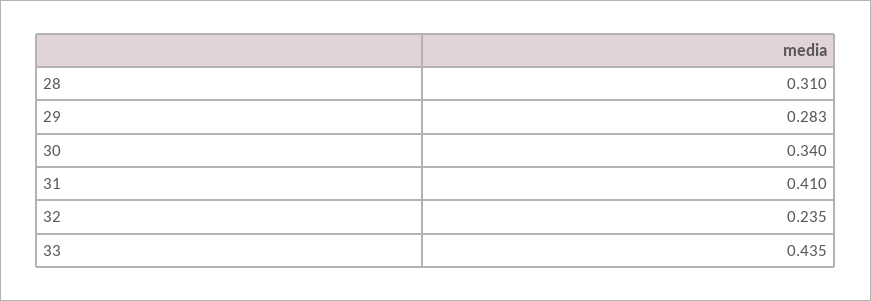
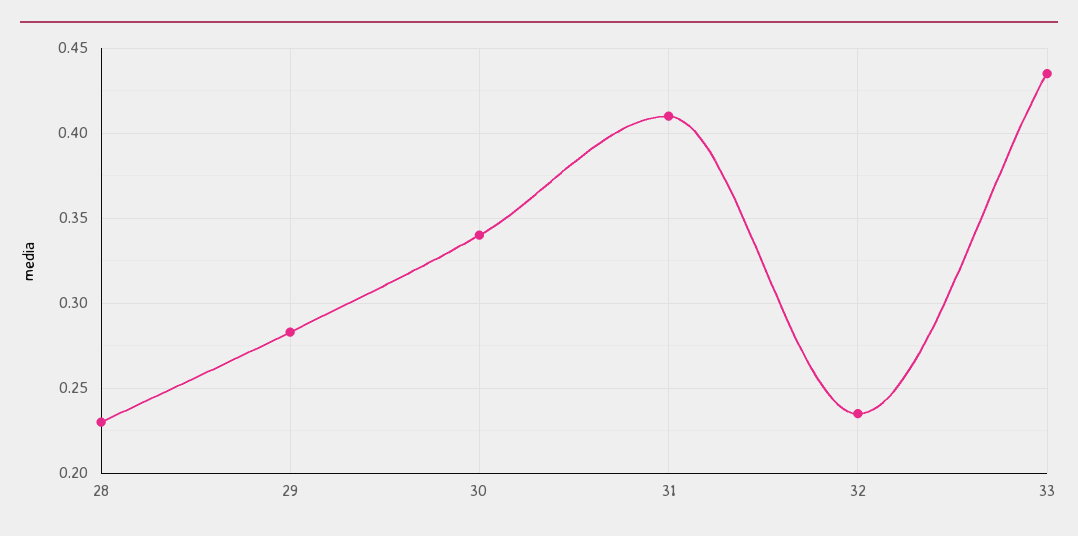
28: 0.31 -> 0.23

